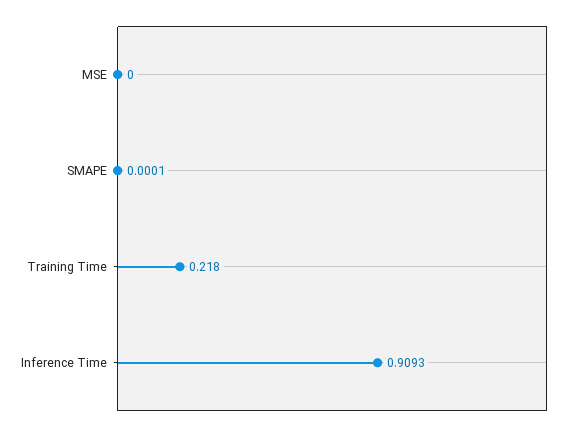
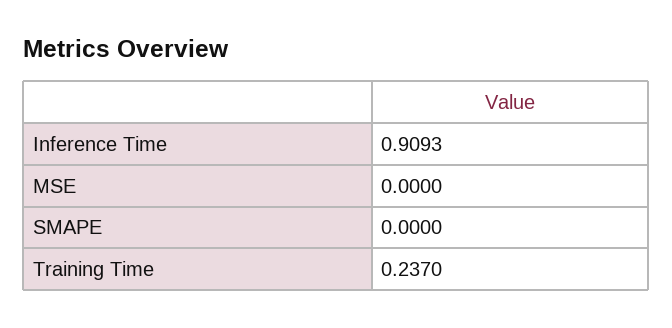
SMAPE: 0.0001 -> 0
Training Time: 0.218 -> 0.237

